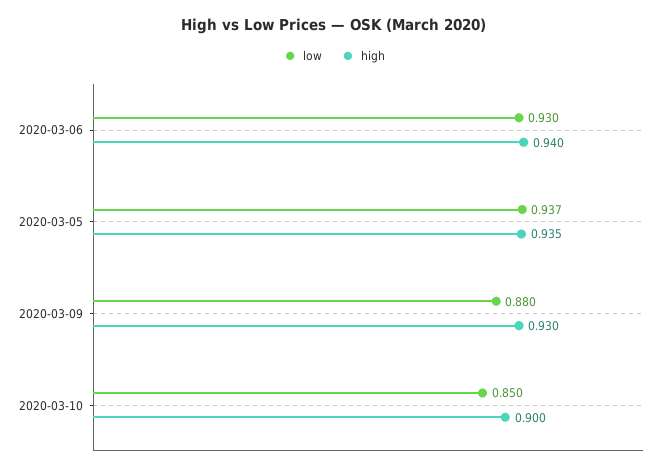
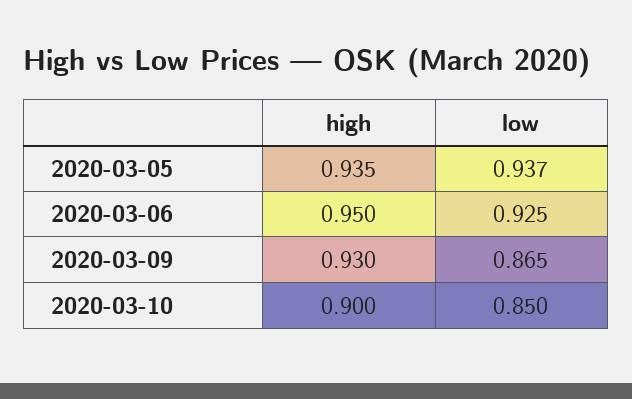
low, 2020-03-06: 0.93 -> 0.925
high, 2020-03-06: 0.94 -> 0.95
low, 2020-03-09: 0.88 -> 0.865

